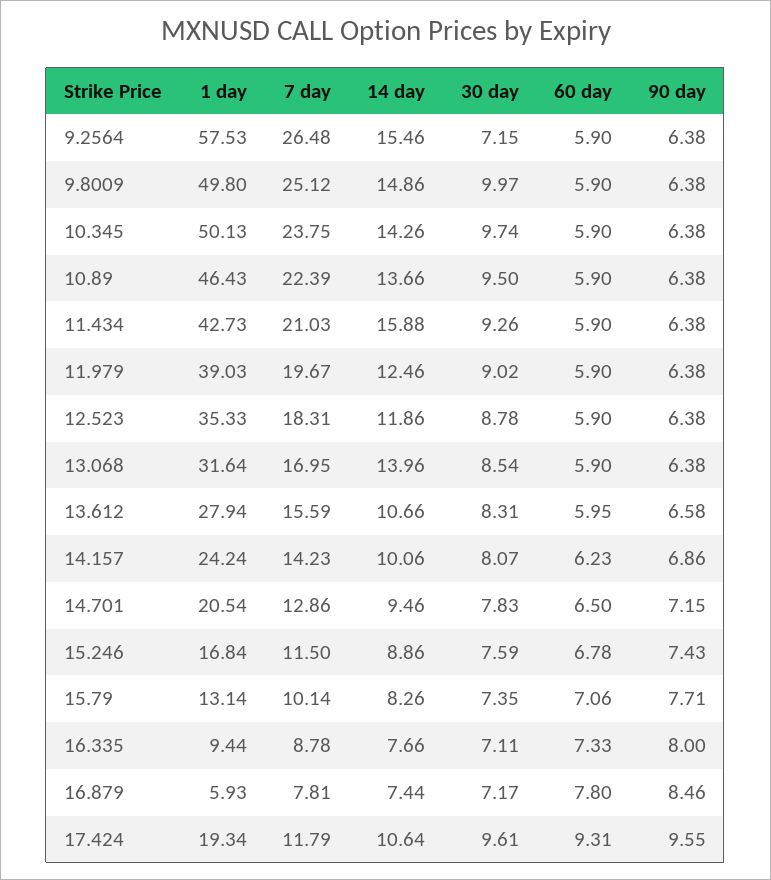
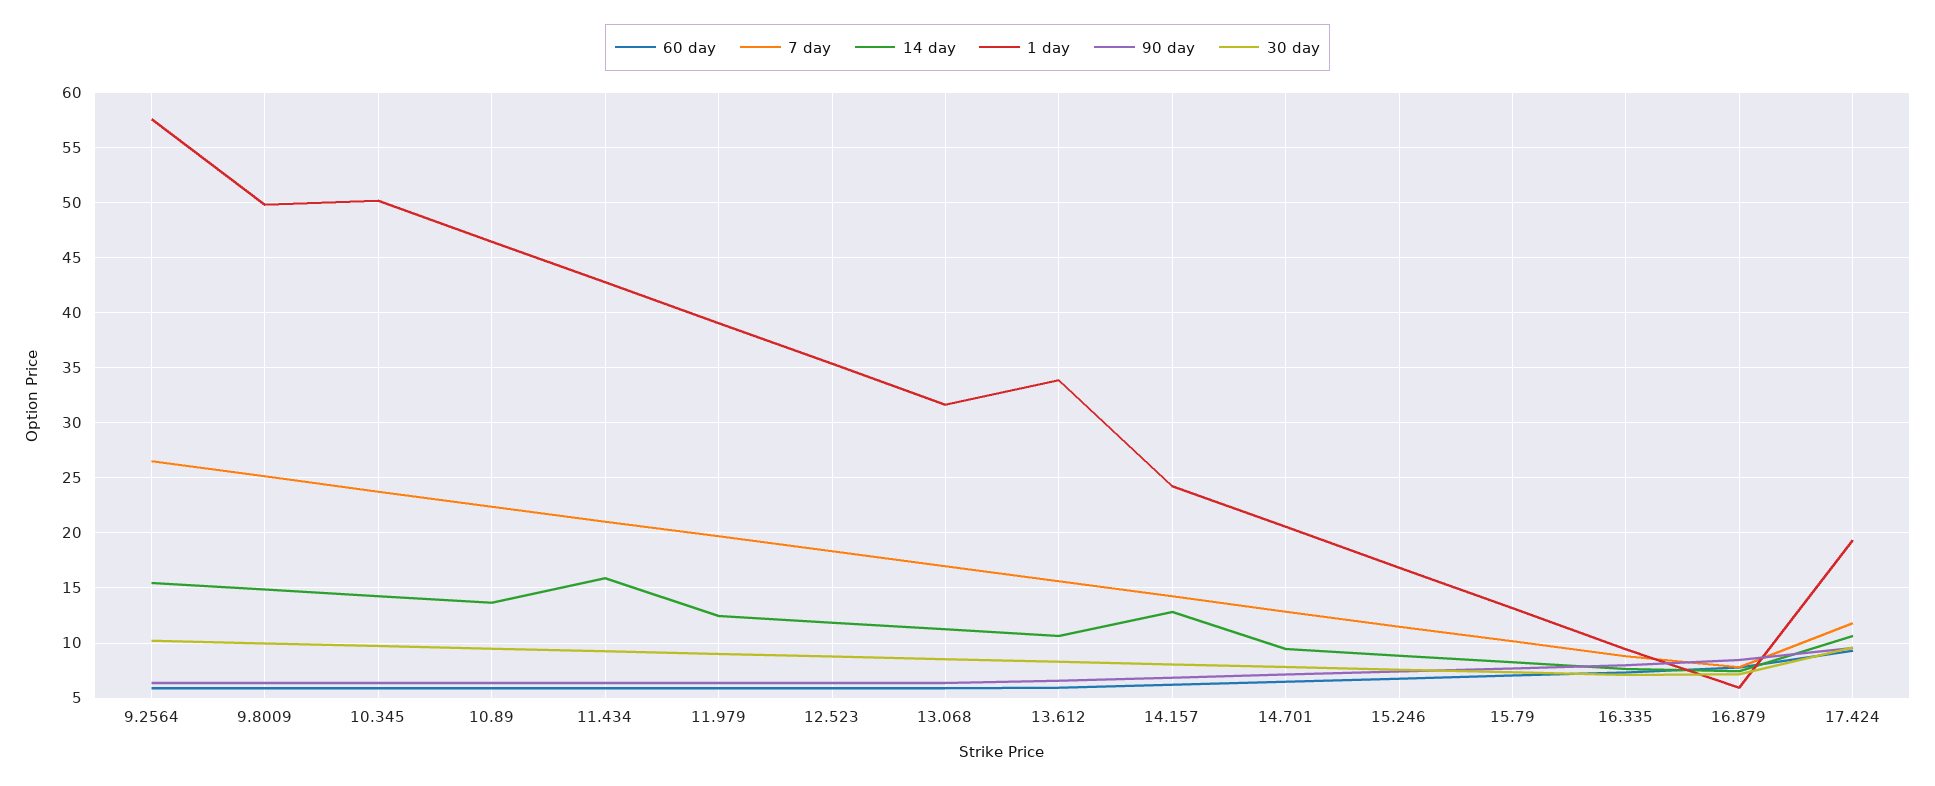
30 day, 9.2564: 7.15 -> 10
14 day, 13.068: 13.96 -> 11
1 day, 13.612: 27.94 -> 34
14 day, 14.157: 10.06 -> 13

